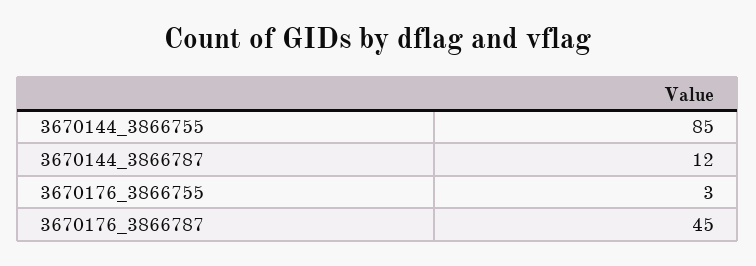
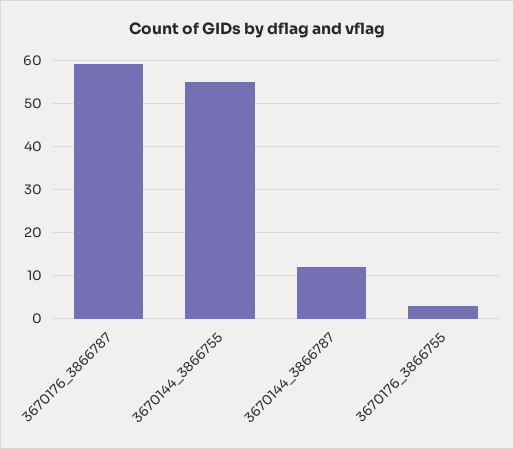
3670144_3866755: 85 -> 55
3670176_3866787: 45 -> 60

